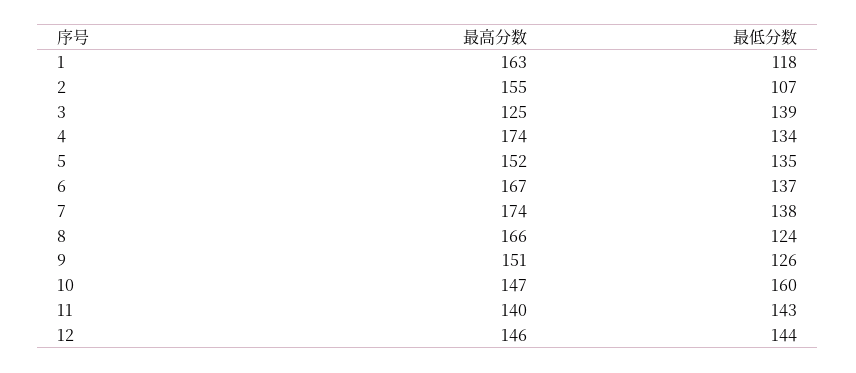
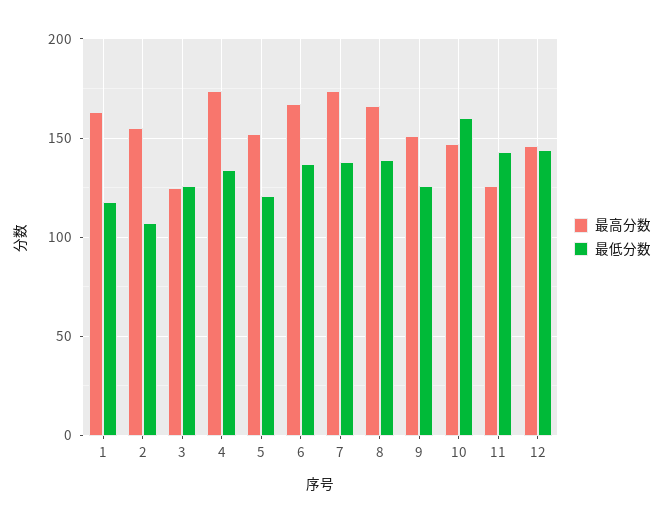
最低分数, 3: 139 -> 125
最低分数, 5: 135 -> 120
最低分数, 8: 124 -> 140
最高分数, 11: 140 -> 125

